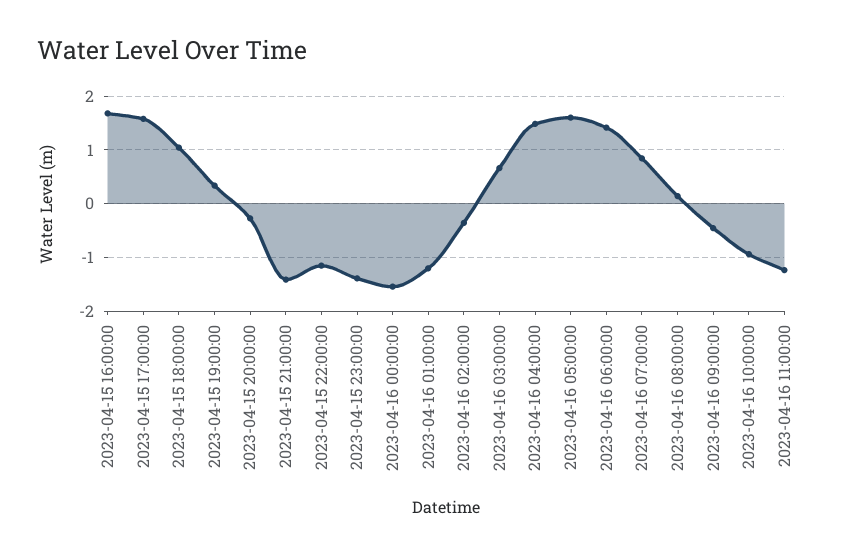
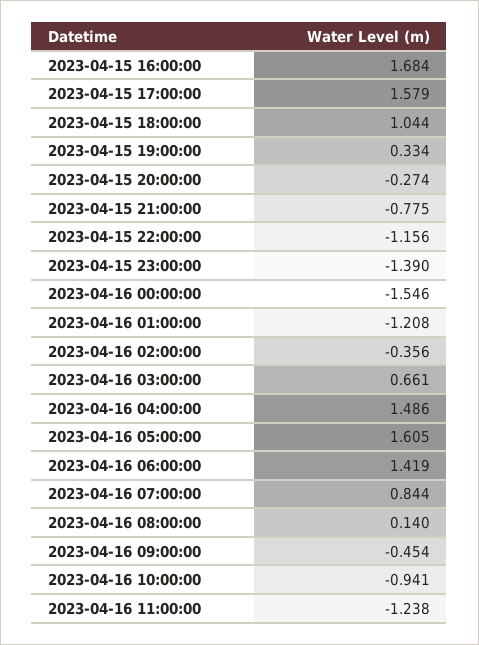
2023-04-15 21:00:00: -1.4 -> -0.775

